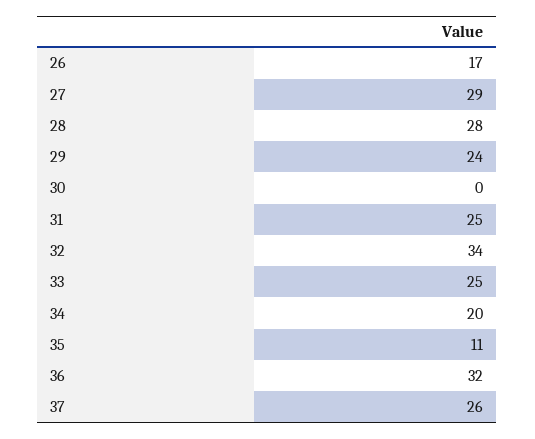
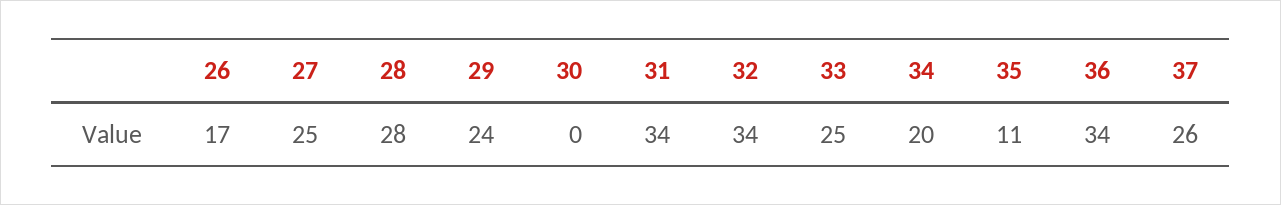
27: 29 -> 25
31: 25 -> 34
36: 32 -> 34

